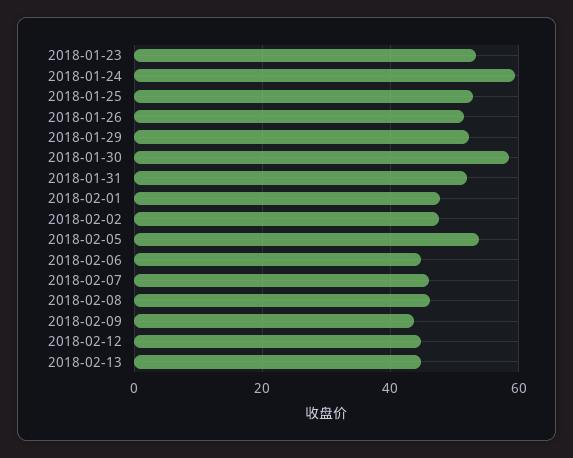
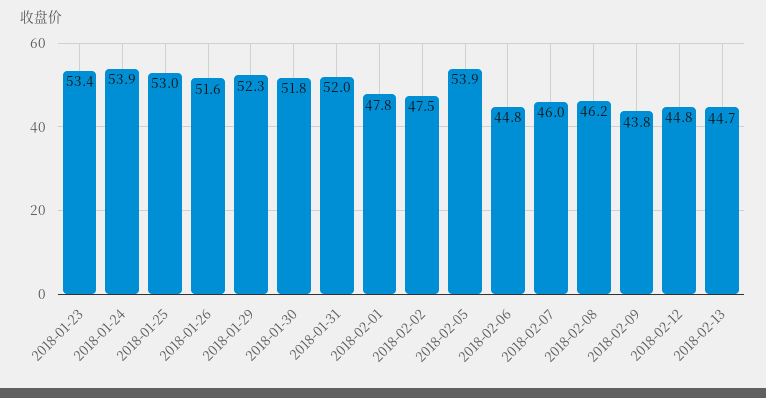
2018-01-24: 60 -> 53.9
2018-01-30: 58 -> 51.8

